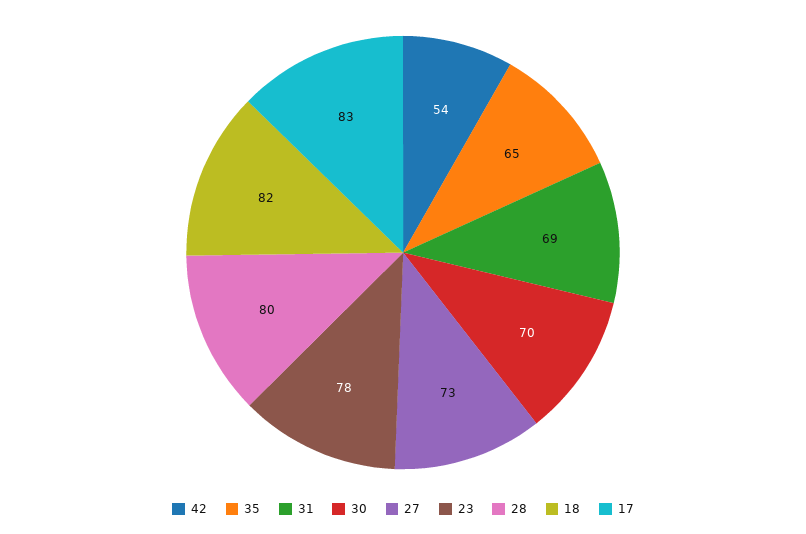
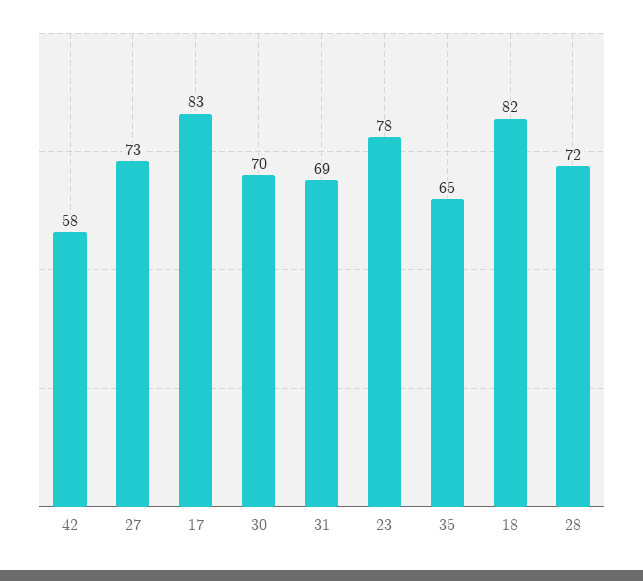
42: 54 -> 58
28: 80 -> 72

